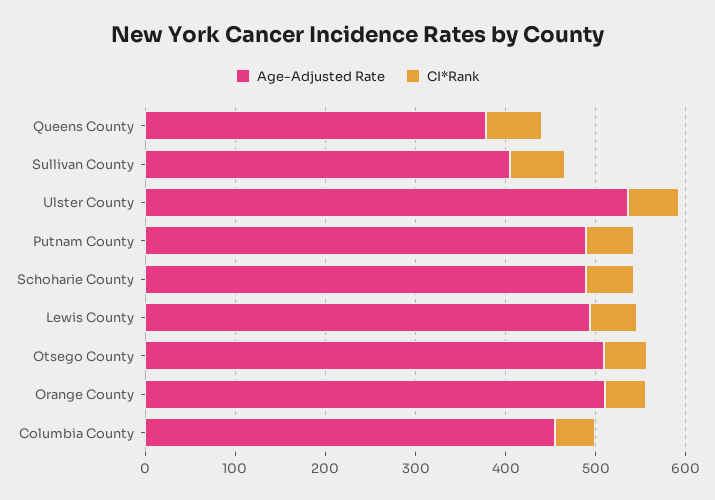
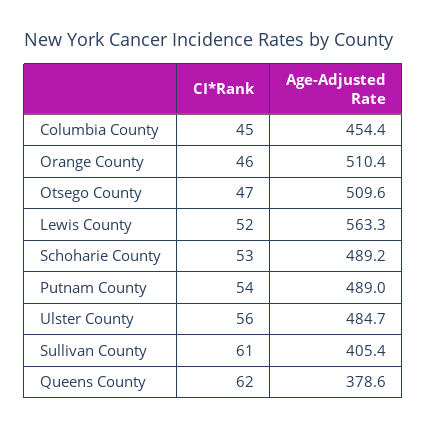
Age-Adjusted Rate, Ulster County: 540 -> 484.7
Age-Adjusted Rate, Lewis County: 500 -> 563.3

